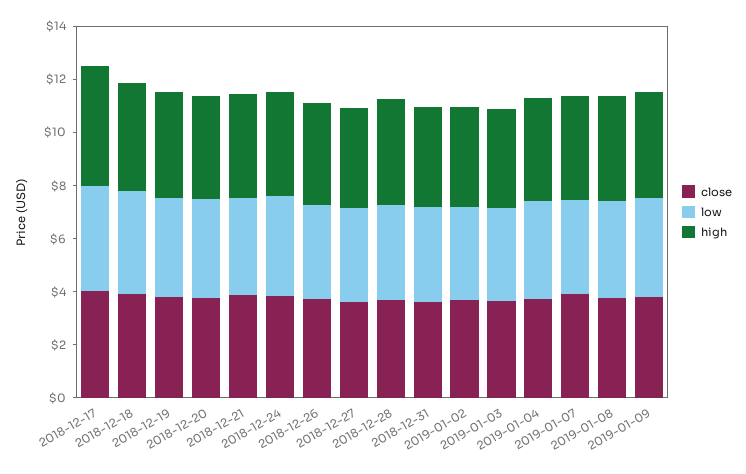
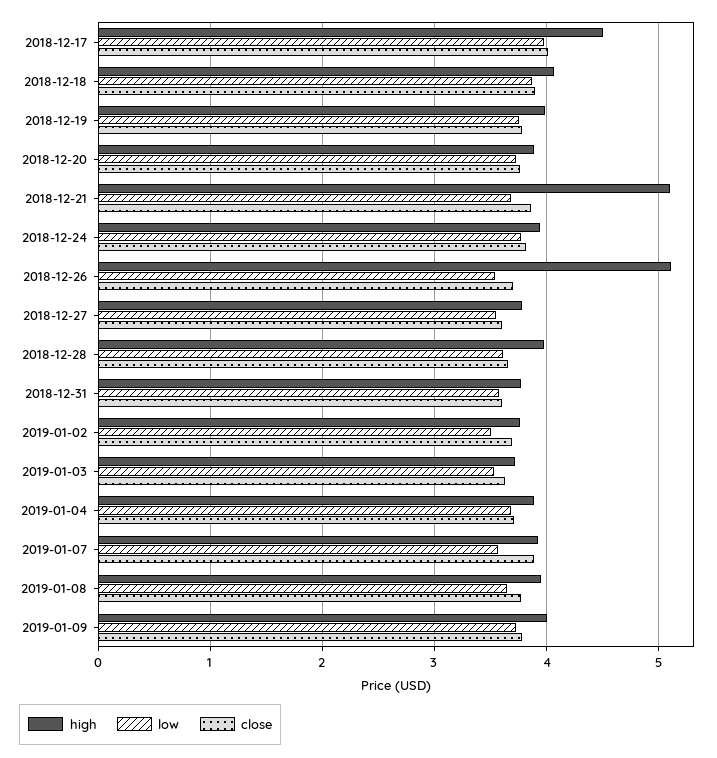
high, 2018-12-21: 4 -> 5.1
high, 2018-12-26: 4 -> 5.1

